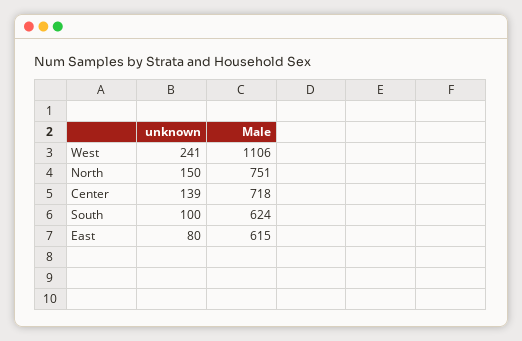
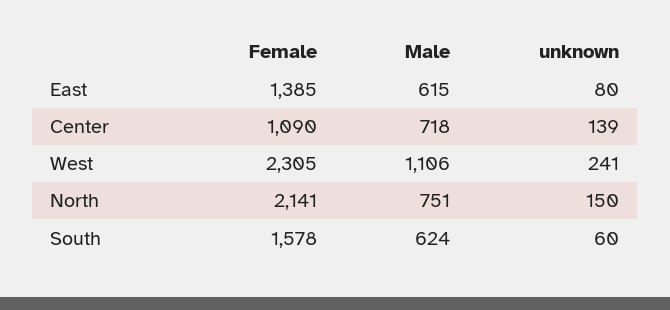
unknown, South: 100 -> 60
Female, East: none -> 1385
Female, Center: none -> 1090
Female, West: none -> 2305
Female, North: none -> 2141
Female, South: none -> 1578

